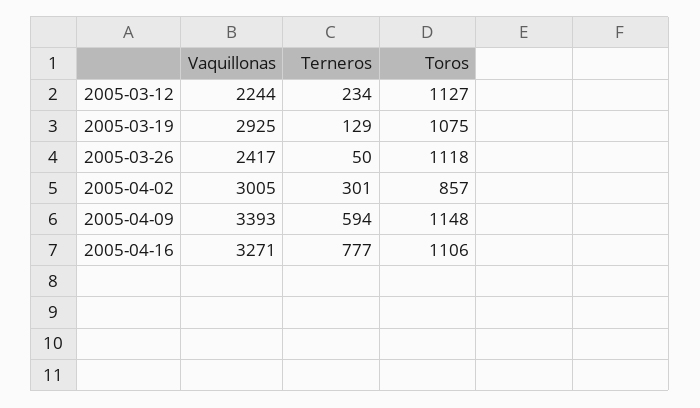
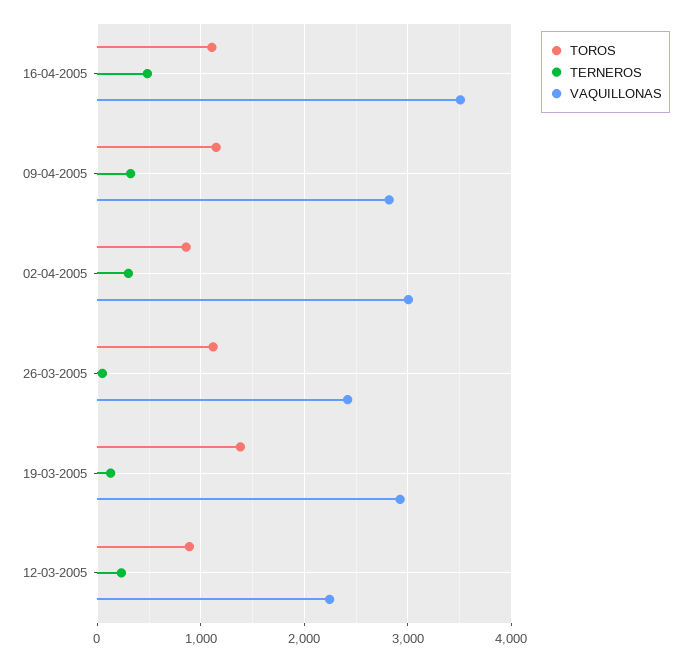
Toros, 2005-03-12: 1127 -> 900
Toros, 2005-03-19: 1075 -> 1400
Vaquillonas, 2005-04-09: 3393 -> 2800
Terneros, 2005-04-09: 594 -> 300
Vaquillonas, 2005-04-16: 3271 -> 3500
Terneros, 2005-04-16: 777 -> 500

